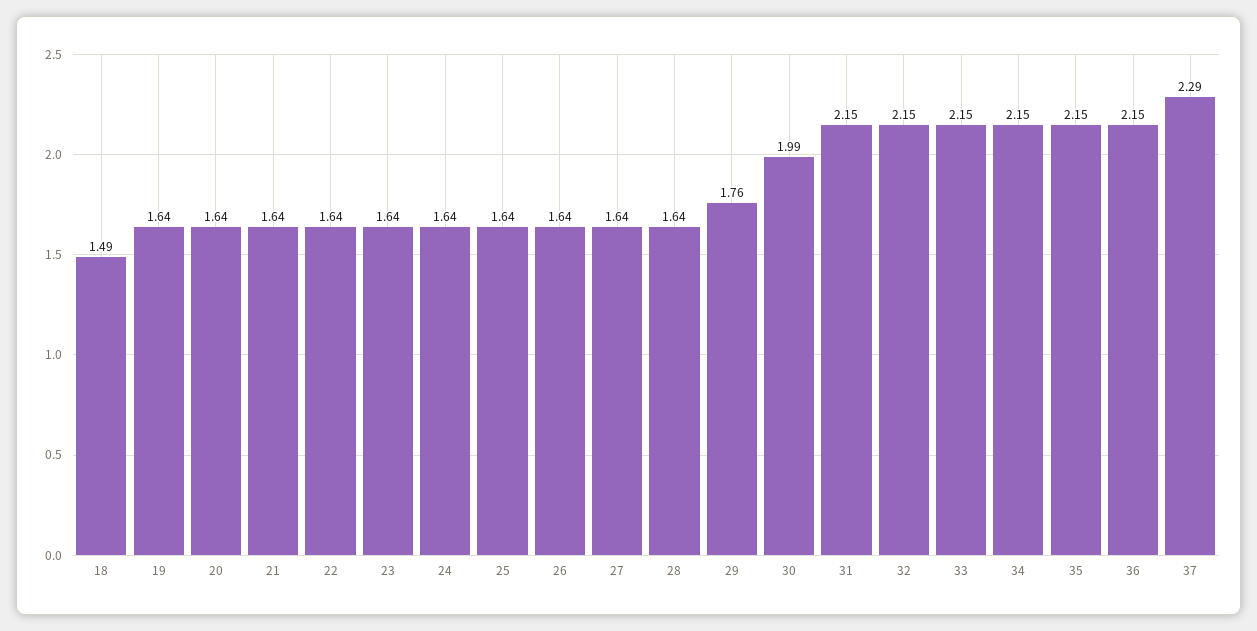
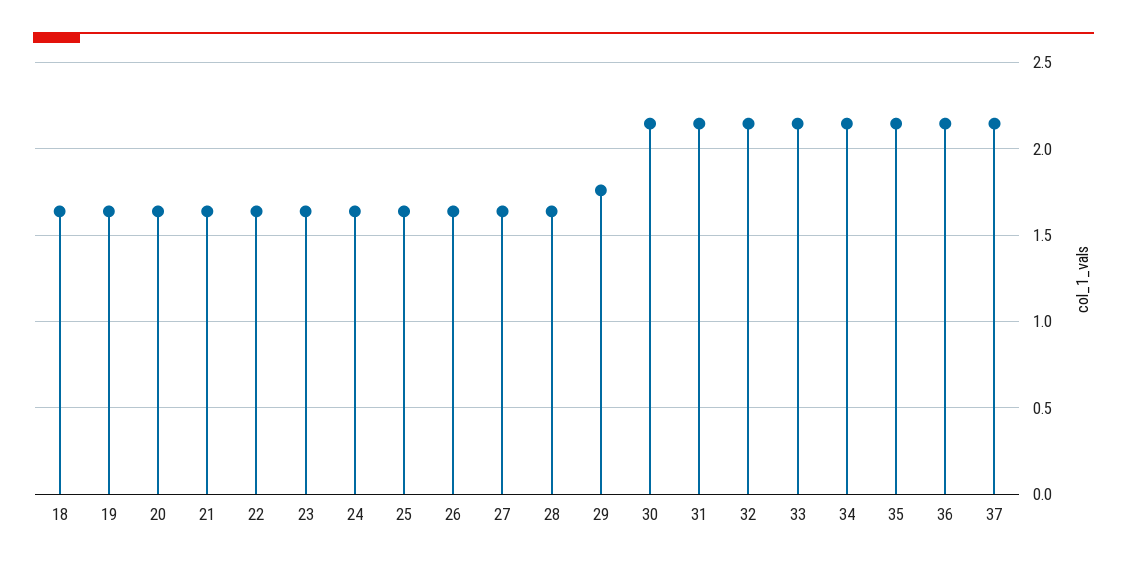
18: 1.49 -> 1.65
30: 1.99 -> 2.15
37: 2.29 -> 2.15

